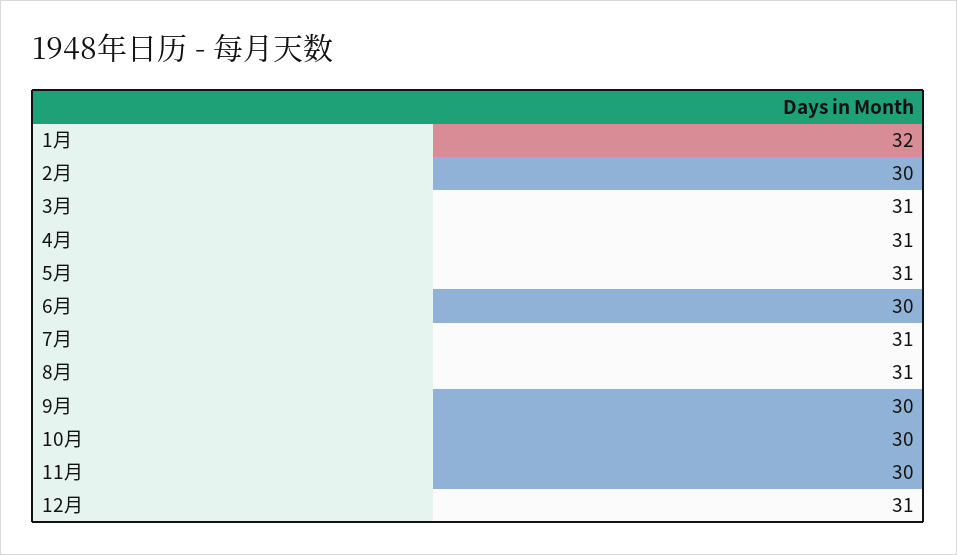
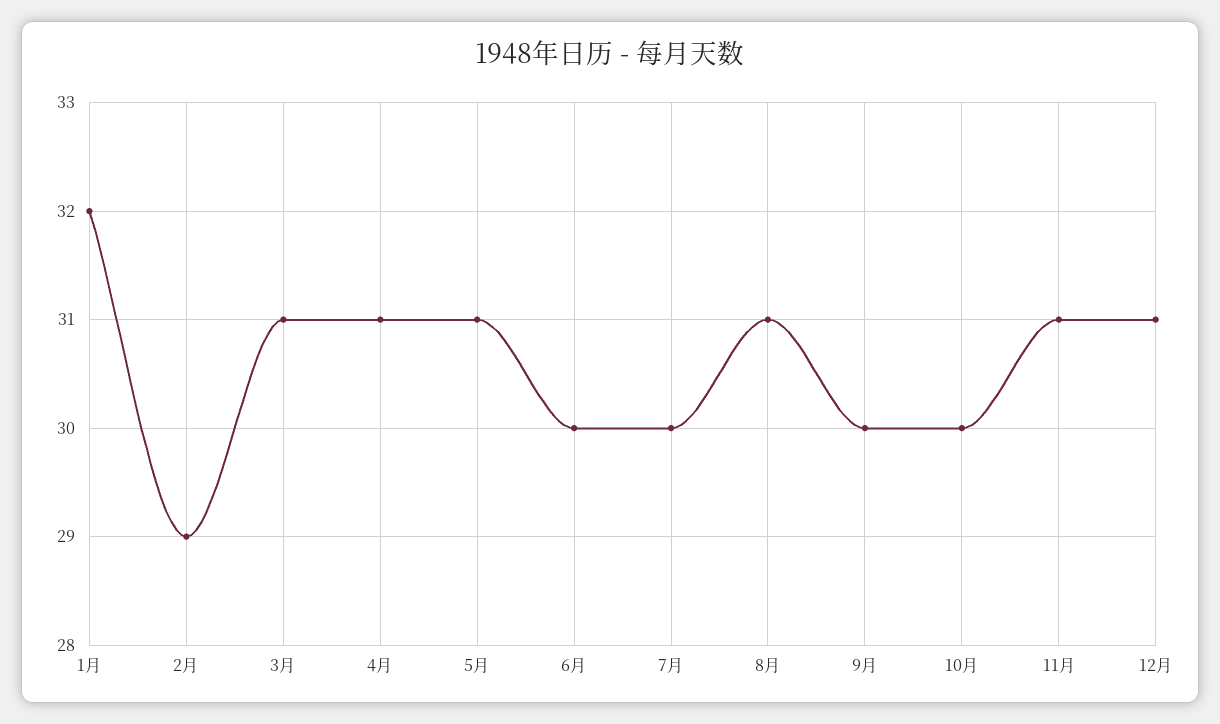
2月: 30 -> 29
7月: 31 -> 30
11月: 30 -> 31

